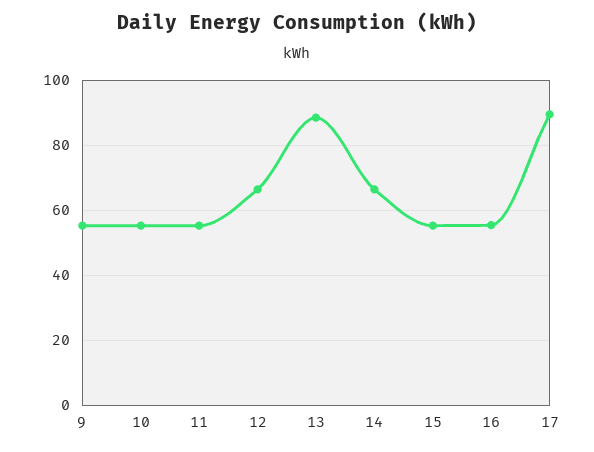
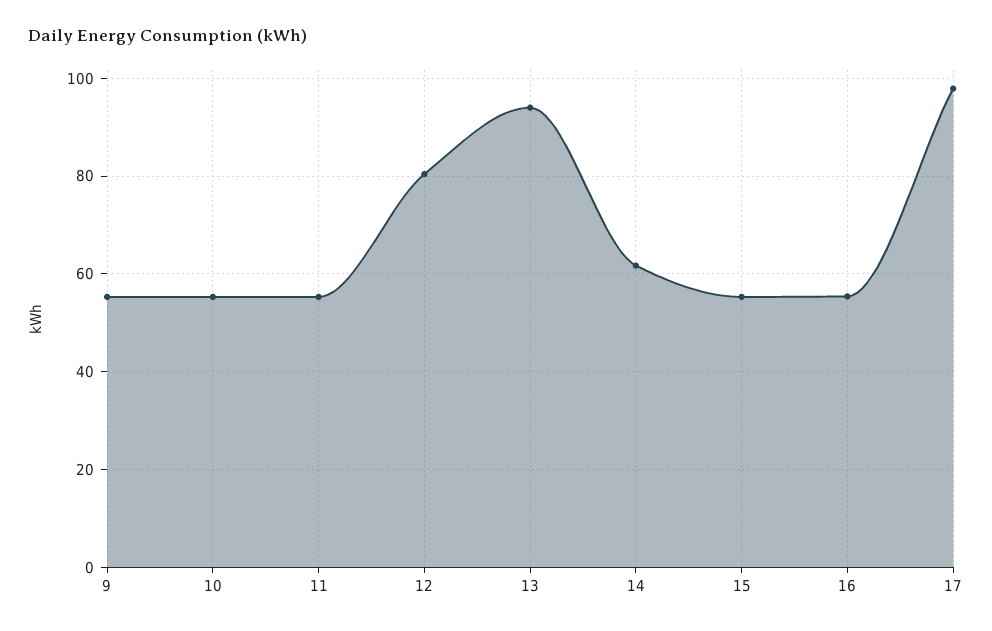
12: 66 -> 80
13: 88 -> 94
14: 66 -> 62
17: 90 -> 98

